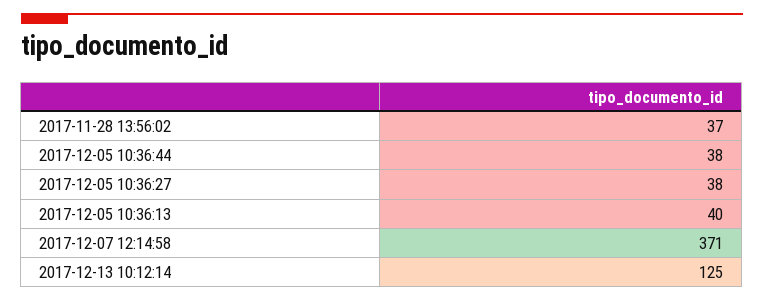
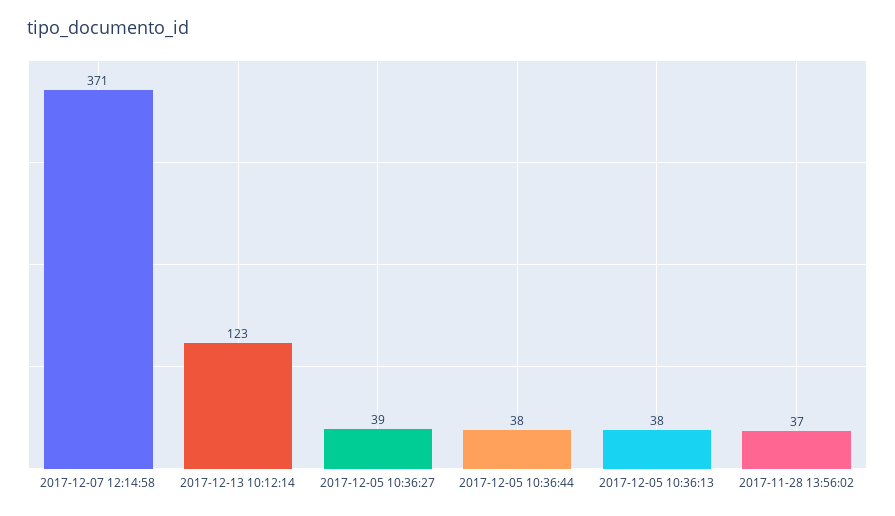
2017-12-05 10:36:27: 38 -> 39
2017-12-05 10:36:13: 40 -> 38
2017-12-13 10:12:14: 125 -> 123

